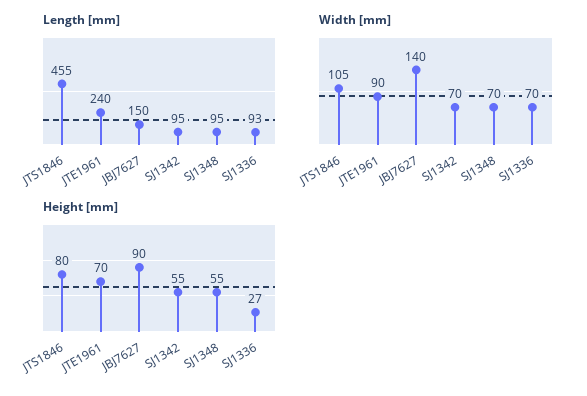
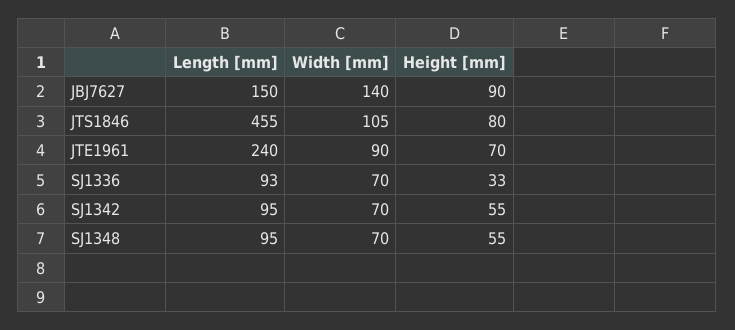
Height [mm], SJ1336: 27 -> 33

